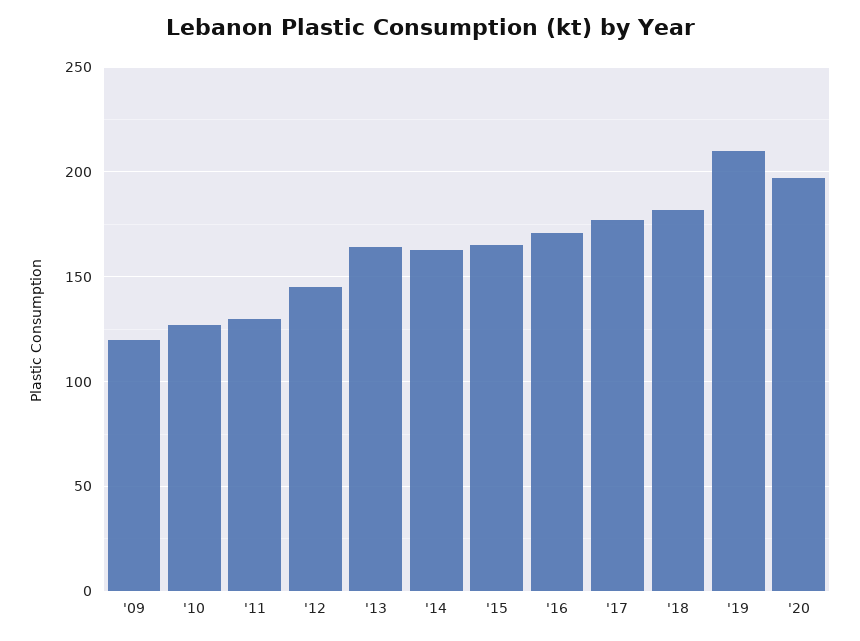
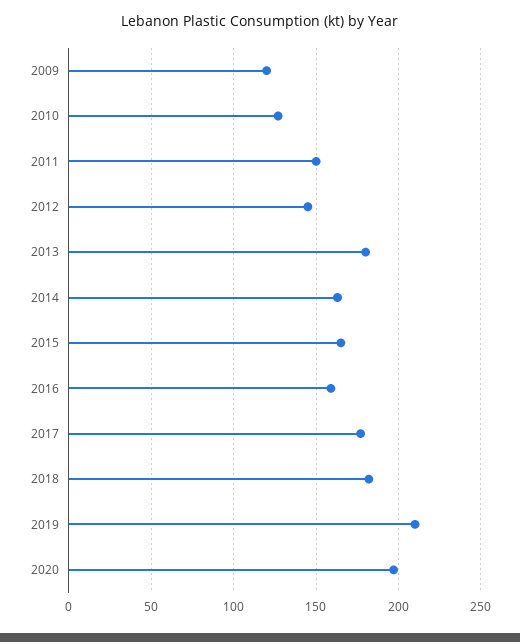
'11: 130 -> 150
'13: 165 -> 180
'16: 170 -> 160

